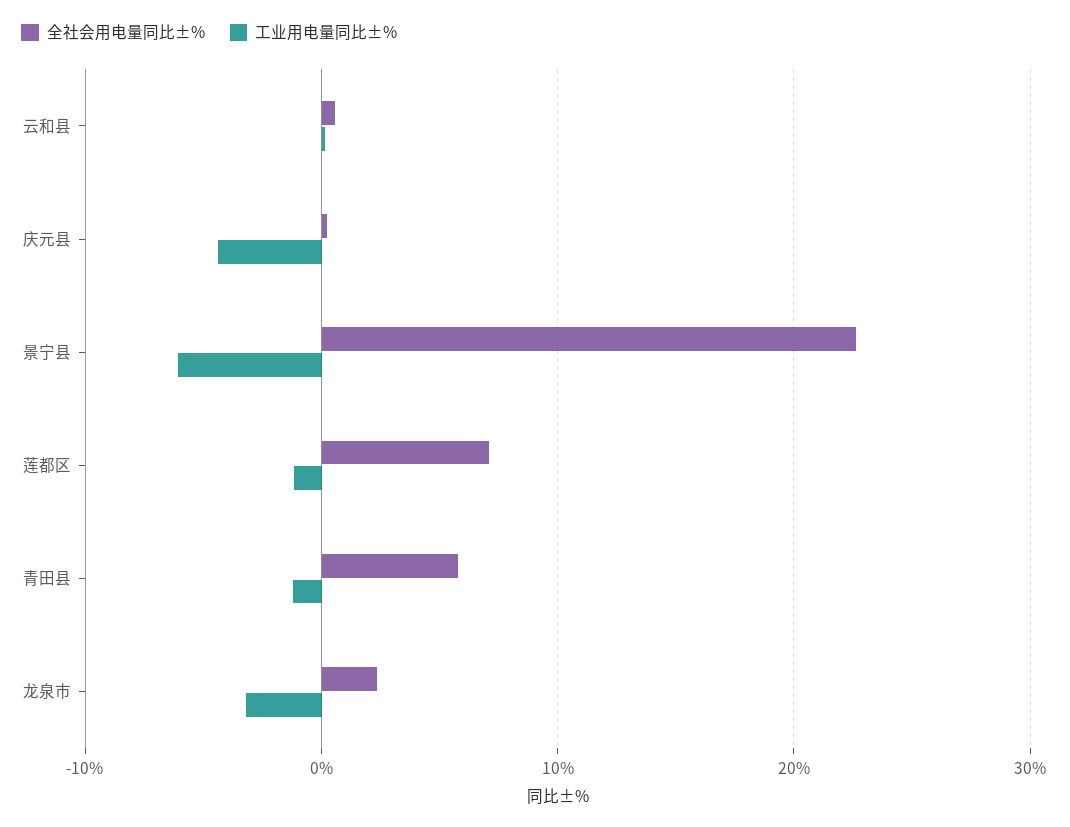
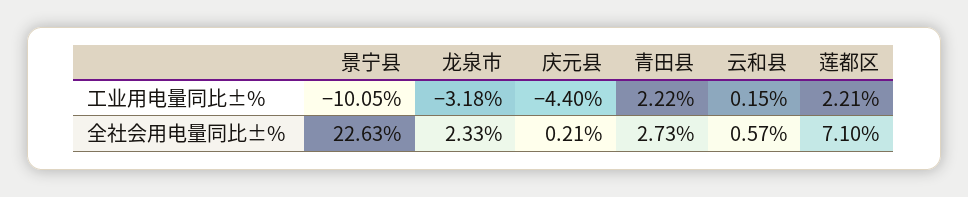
工业用电量同比±%, 景宁县: -6 -> -10.05
工业用电量同比±%, 莲都区: -1 -> 2.21
全社会用电量同比±%, 青田县: 6 -> 2.73
工业用电量同比±%, 青田县: -1 -> 2.22

